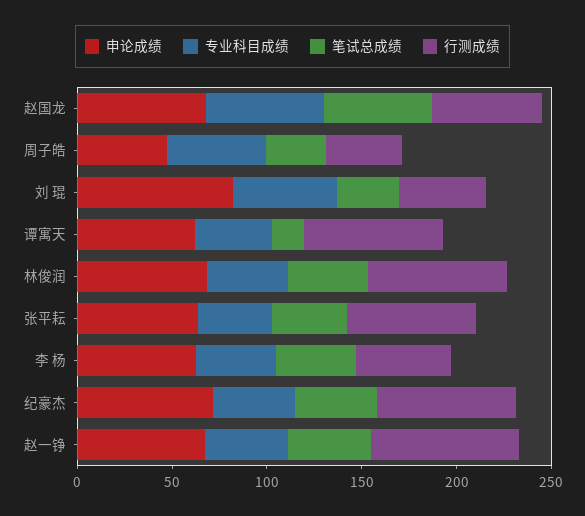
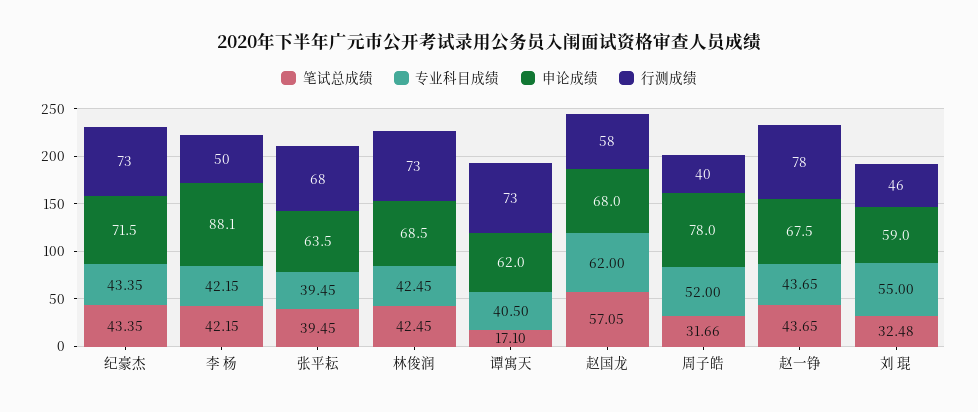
申论成绩, 周子皓: 50 -> 78
申论成绩, 刘 琨: 80 -> 59
申论成绩, 李 杨: 60 -> 88.1

